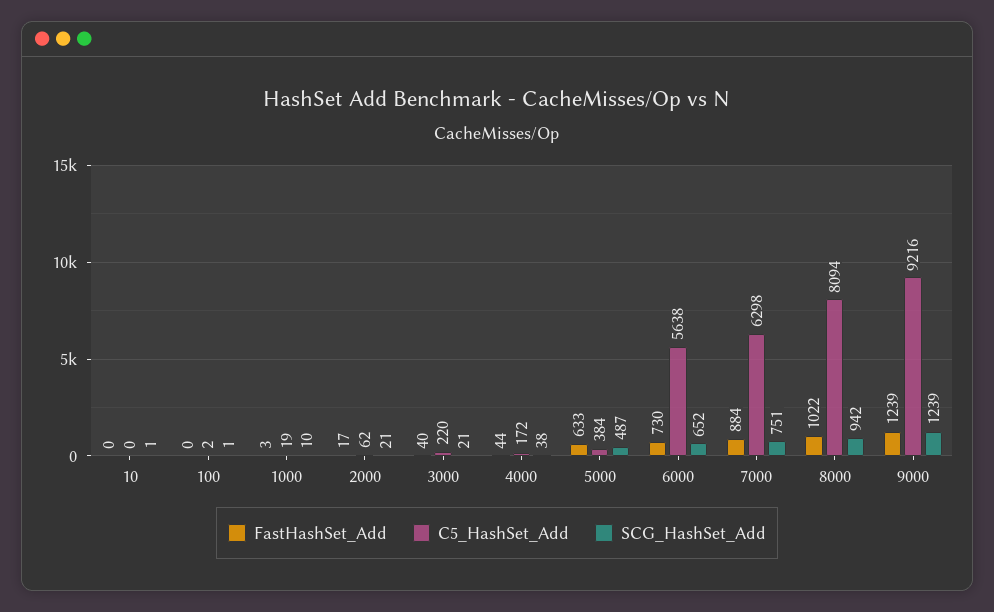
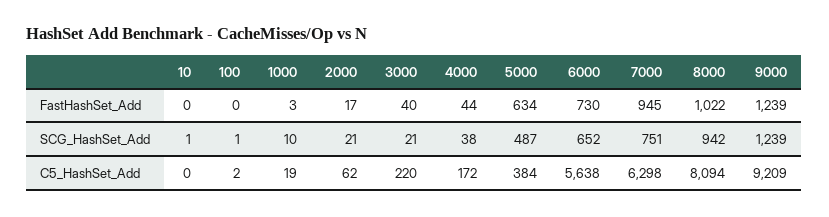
FastHashSet_Add, 5000: 633 -> 634
FastHashSet_Add, 7000: 884 -> 945
C5_HashSet_Add, 9000: 9216 -> 9209

